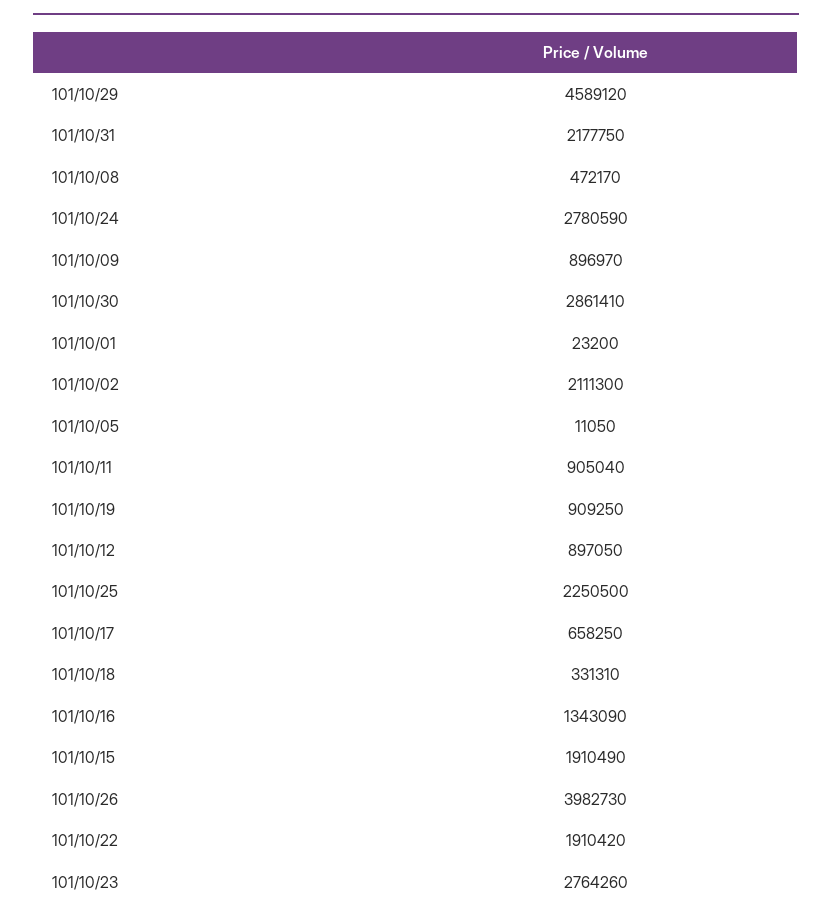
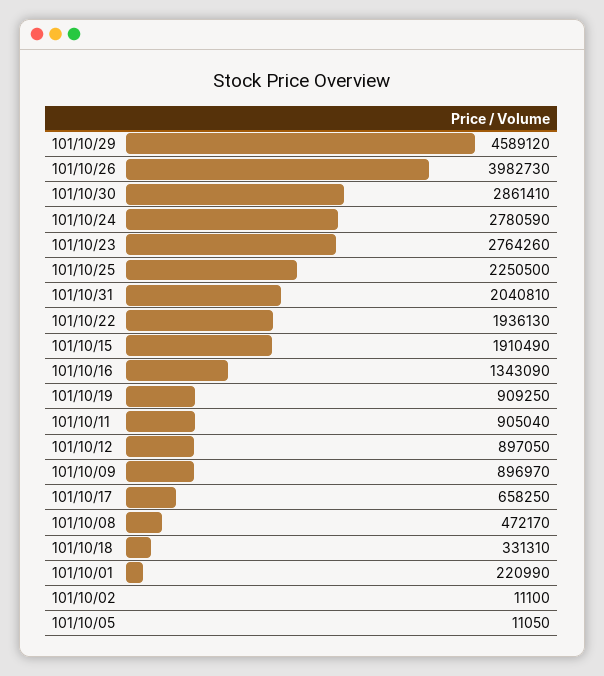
101/10/31: 2177750 -> 2040810
101/10/01: 23200 -> 220990
101/10/02: 2111300 -> 11100
101/10/22: 1910420 -> 1936130

